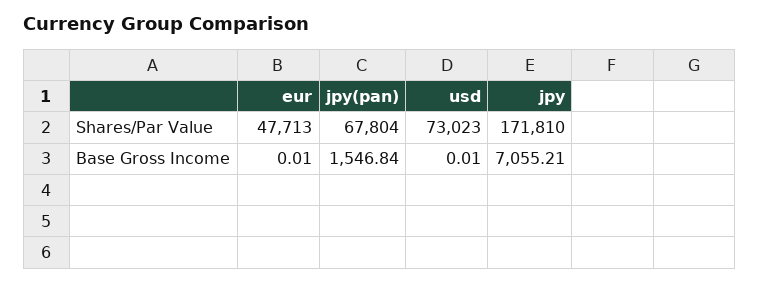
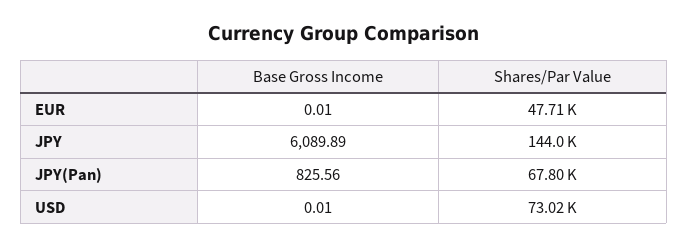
jpy, Shares/Par Value: 171810 -> 144000
jpy(pan), Base Gross Income: 1546.84 -> 825.56
jpy, Base Gross Income: 7055.21 -> 6089.89

